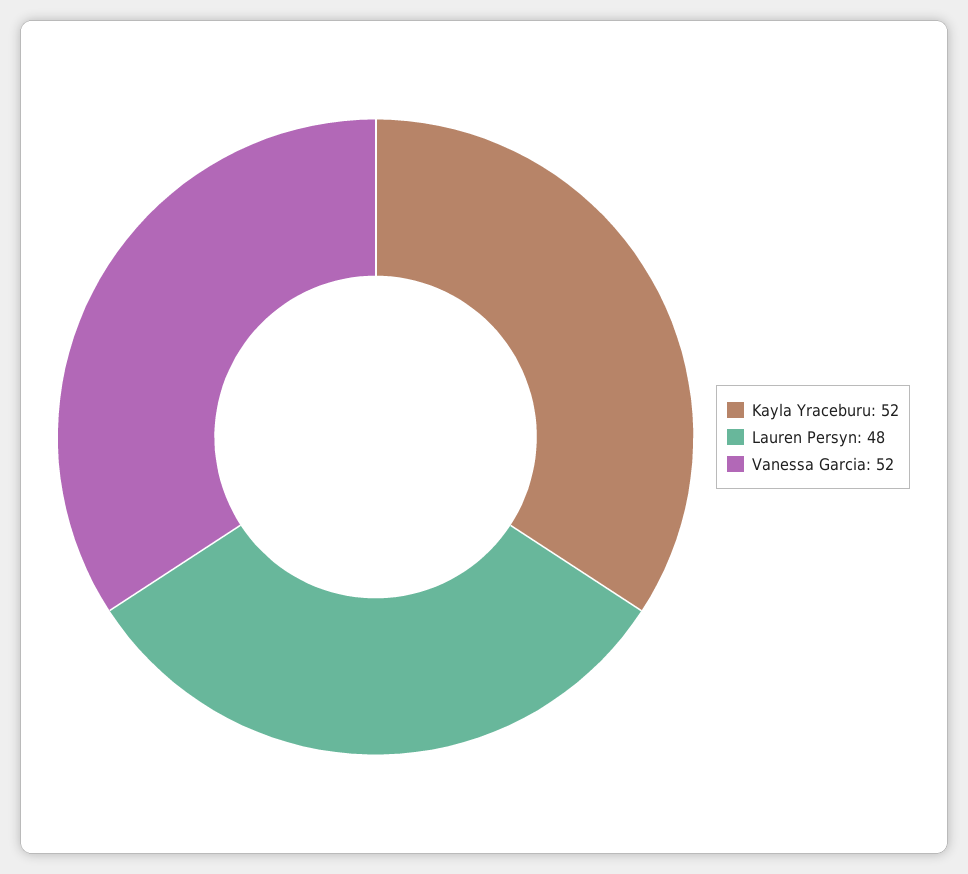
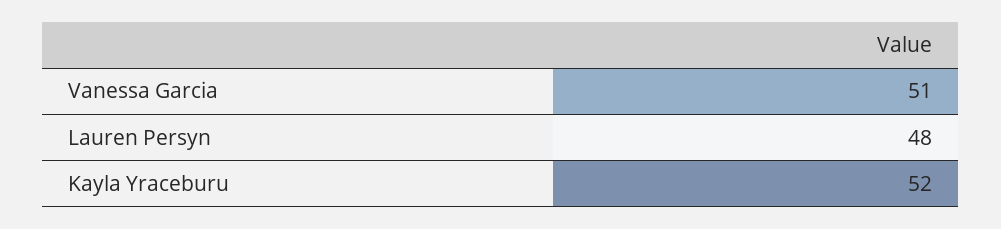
Vanessa Garcia: 52 -> 51

